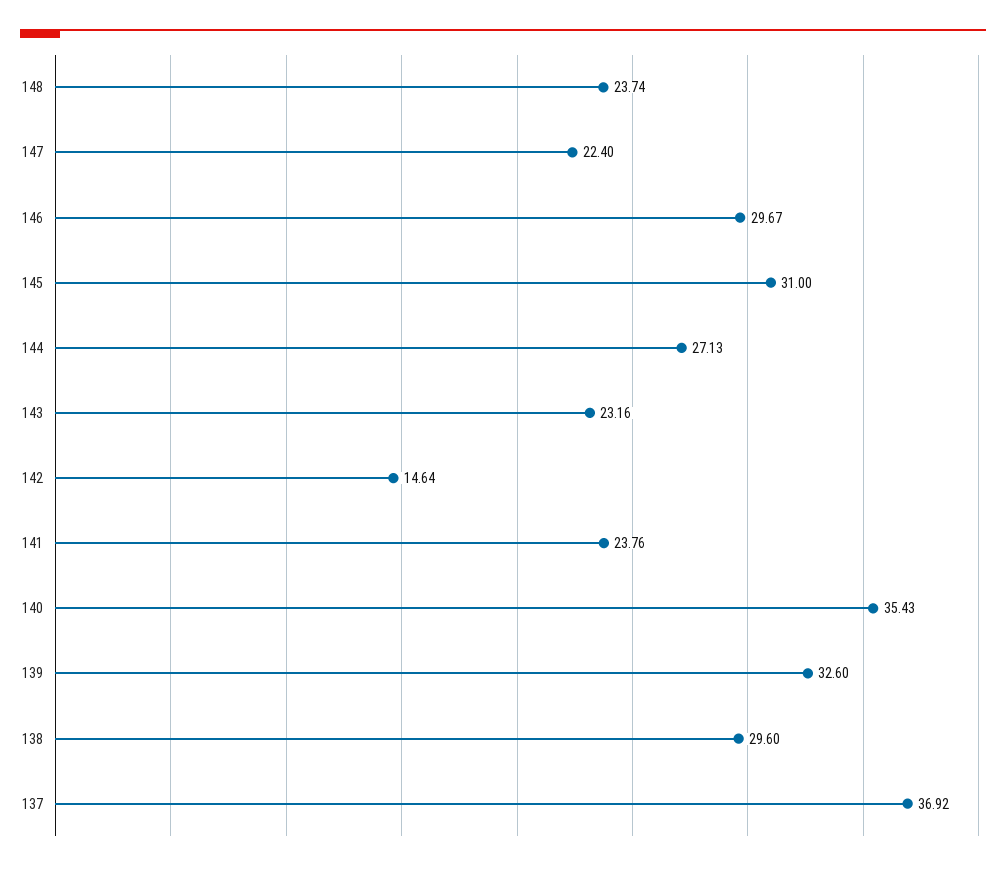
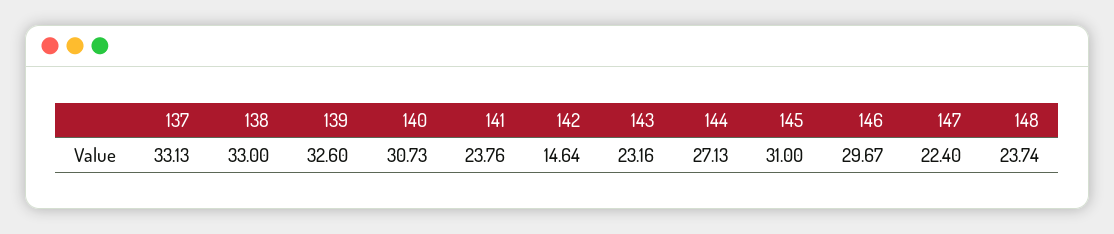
140: 35.43 -> 30.73
138: 29.6 -> 33
137: 36.92 -> 33.13

